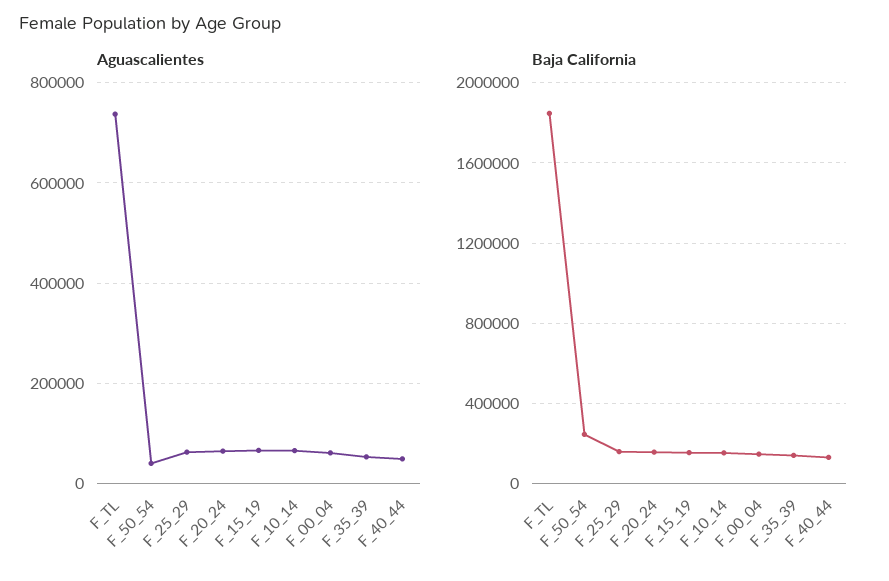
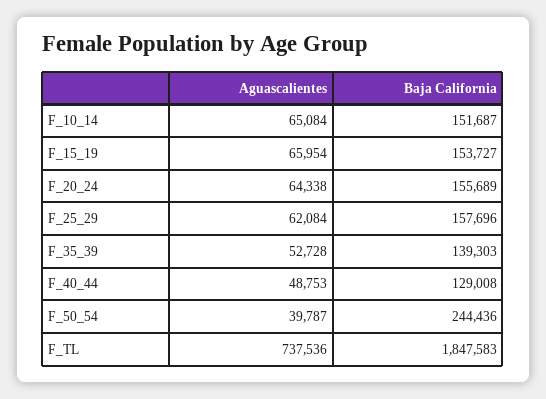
Aguascalientes, F_00_04: 60000 -> none
Baja California, F_00_04: 150000 -> none

